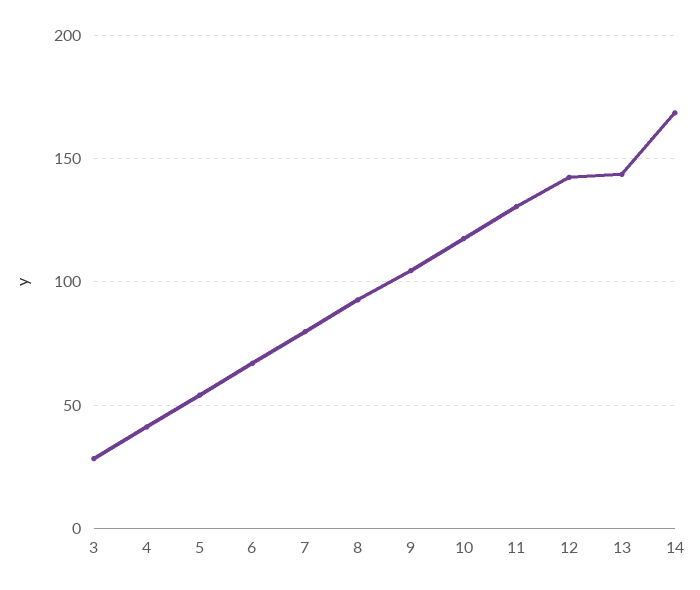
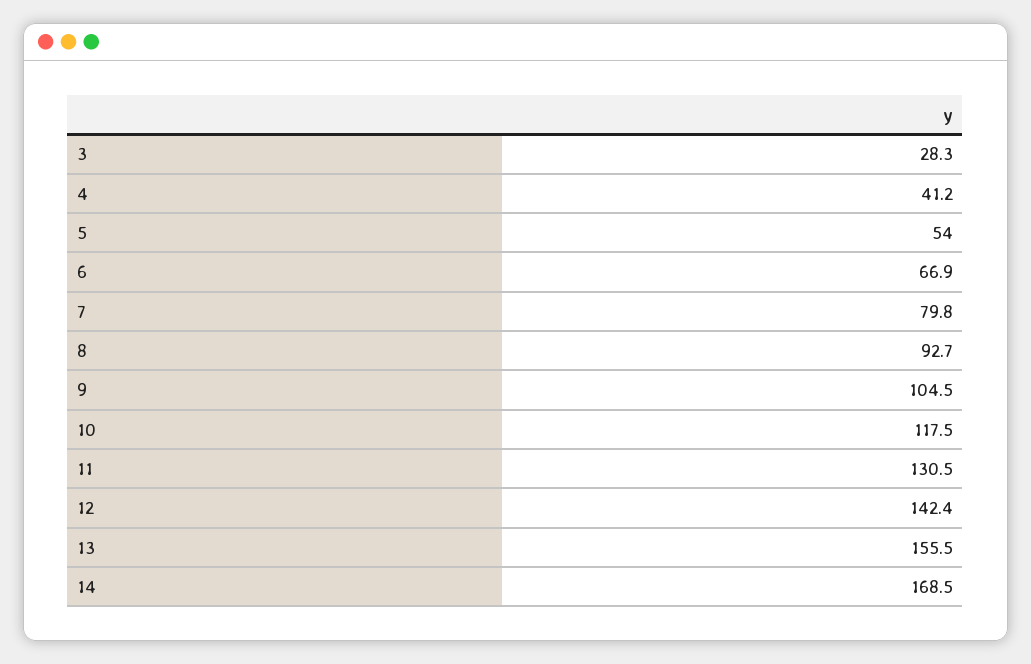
13: 145 -> 155.5

